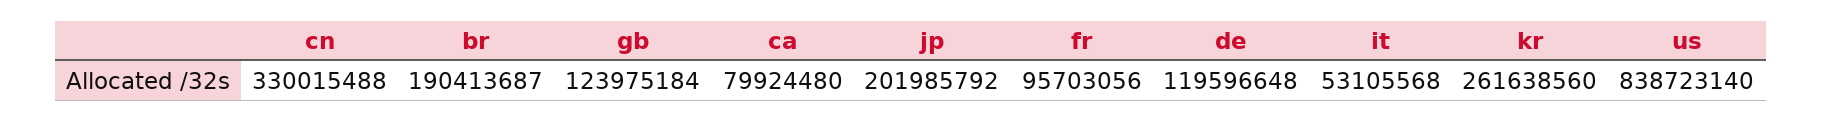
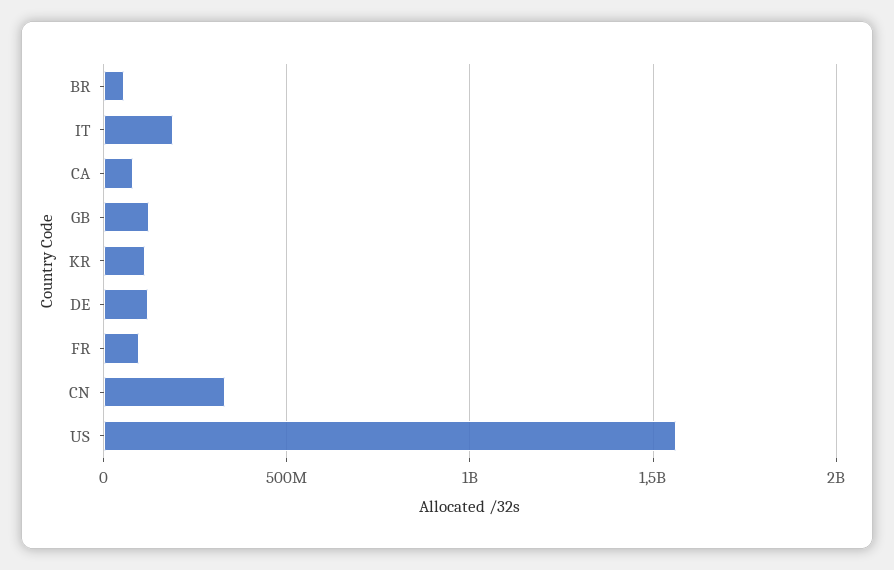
br: 190413687 -> 50000000
jp: 201985792 -> none
it: 53105568 -> 200000000
kr: 261638560 -> 100000000
us: 838723140 -> 1550000000

